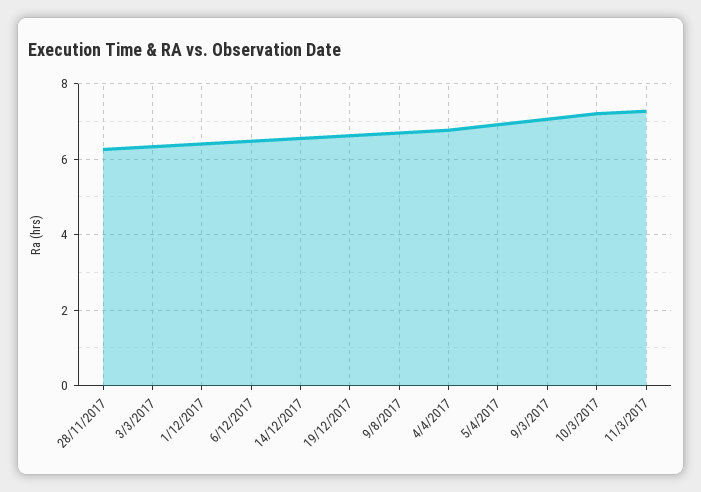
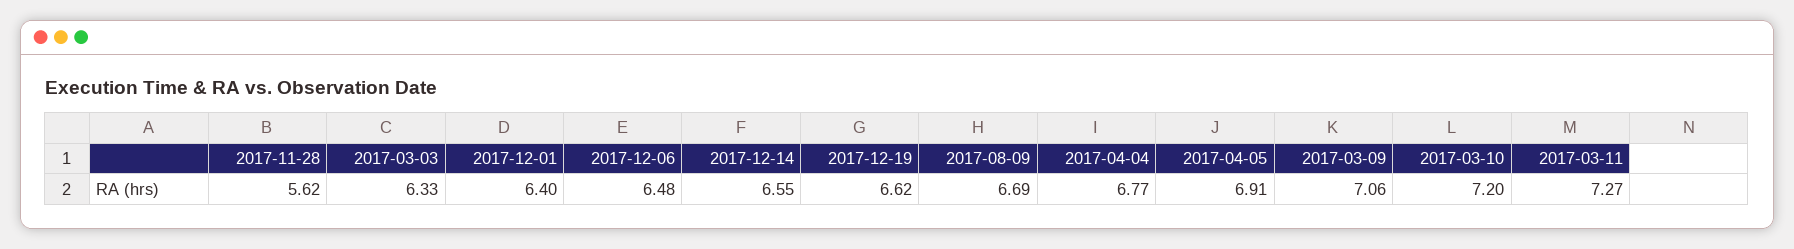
28/11/2017: 6.2 -> 5.62

